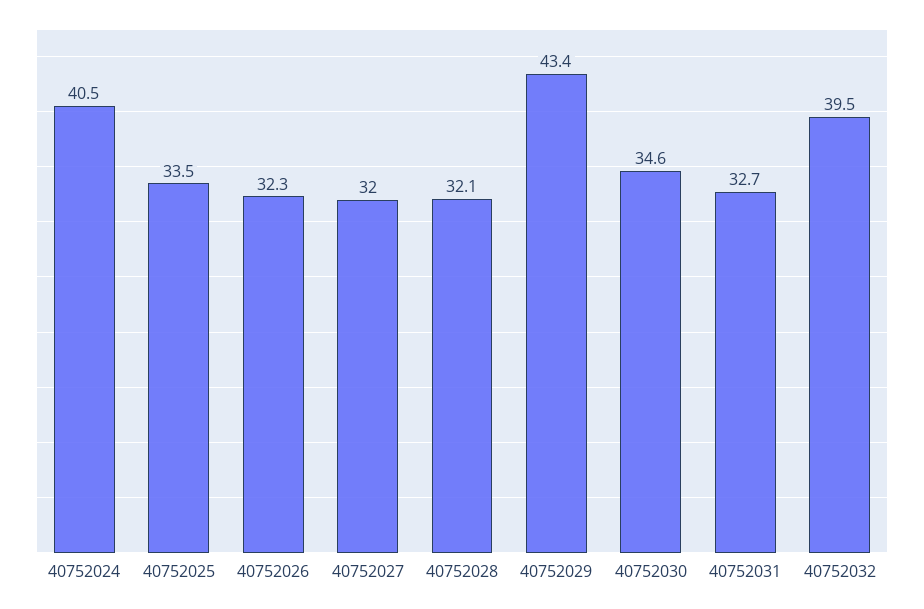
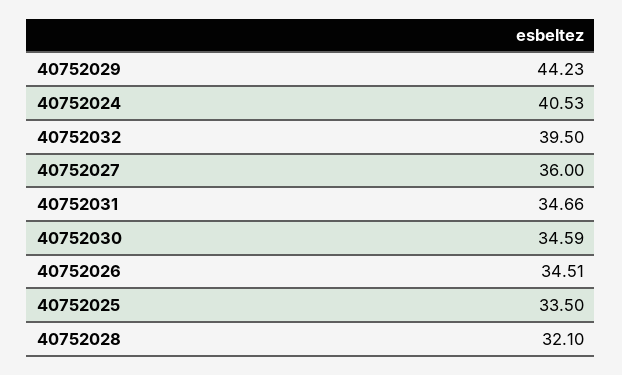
40752026: 32.3 -> 34.51
40752027: 32 -> 36
40752029: 43.4 -> 44.23
40752031: 32.7 -> 34.66

